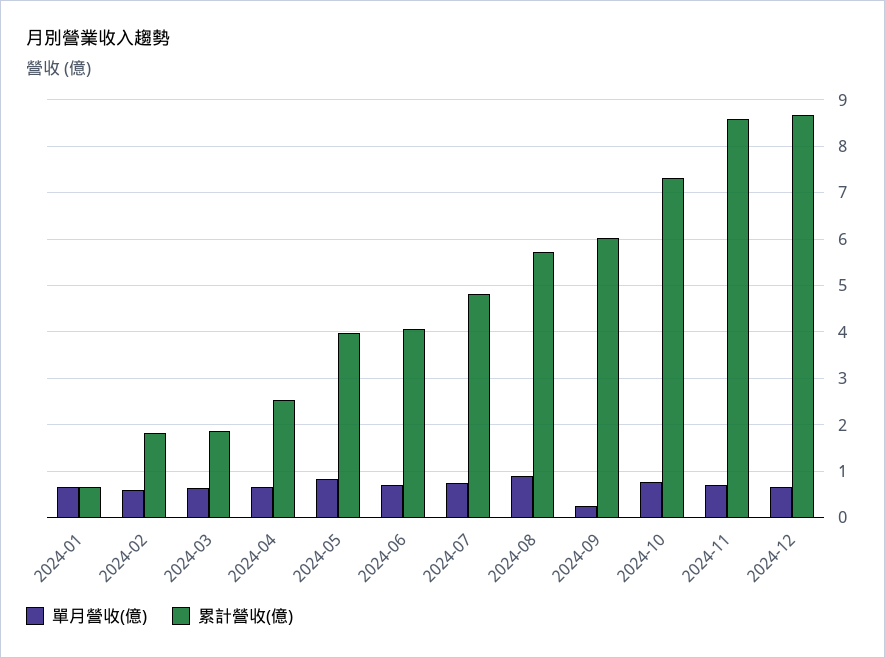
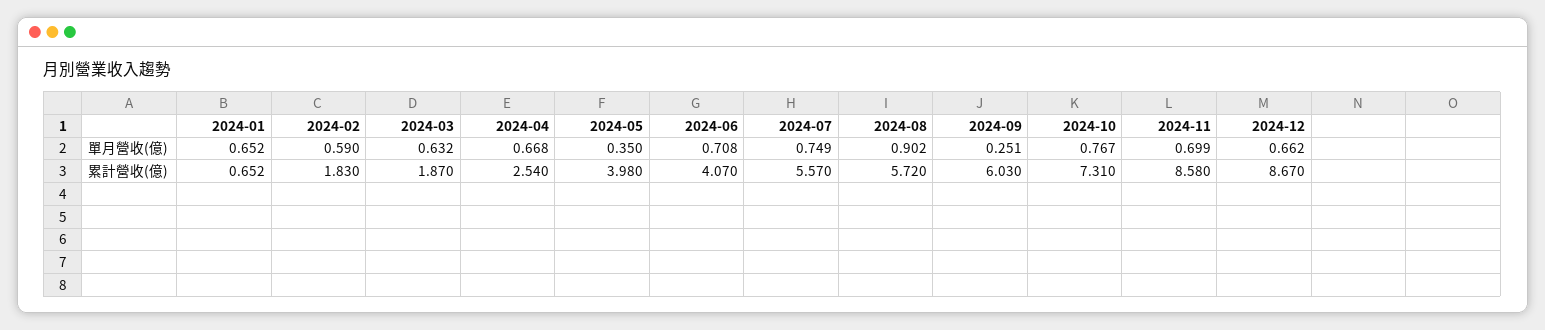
單月營收(億), 2024-05: 0.8 -> 0.35
累計營收(億), 2024-07: 4.8 -> 5.57

